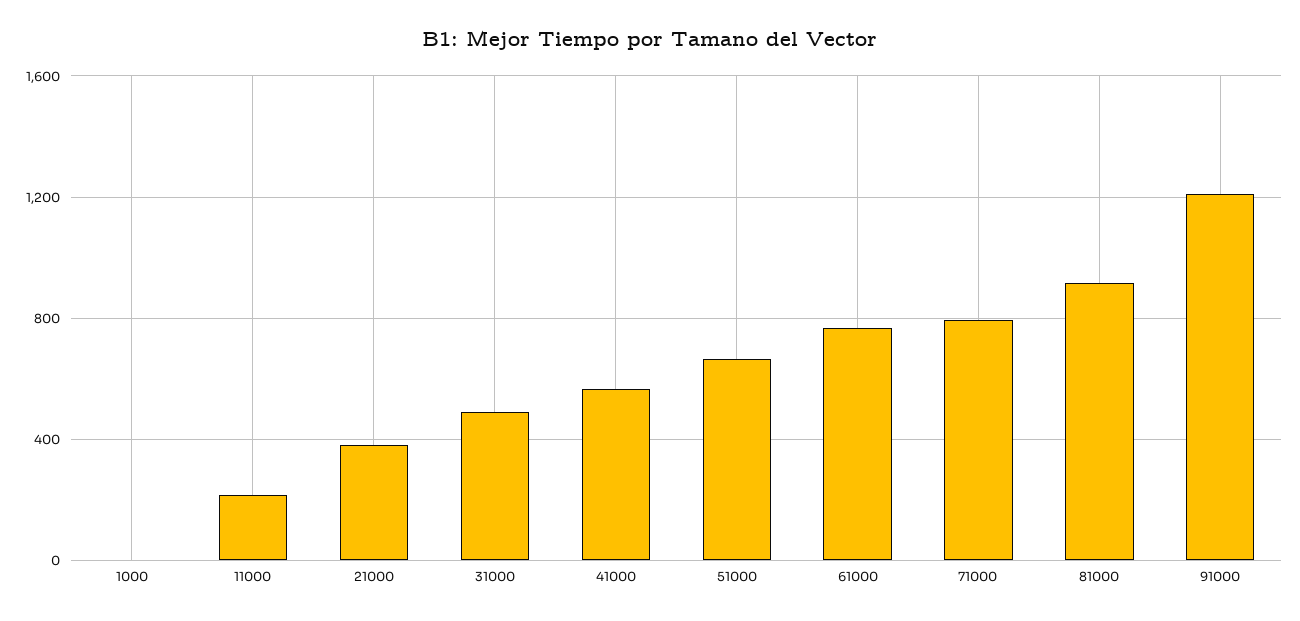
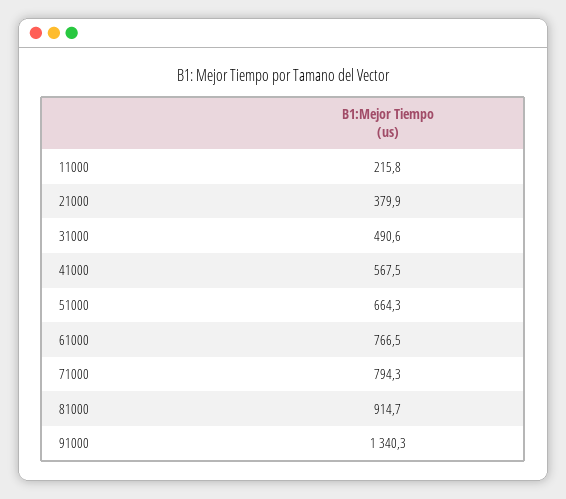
1000: 0 -> none
91000: 1200 -> 1340.3

